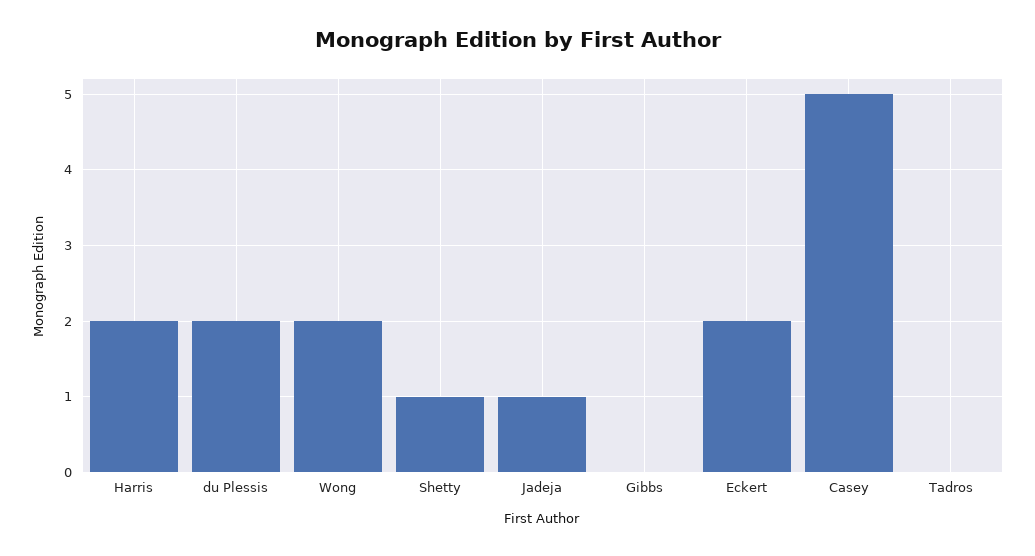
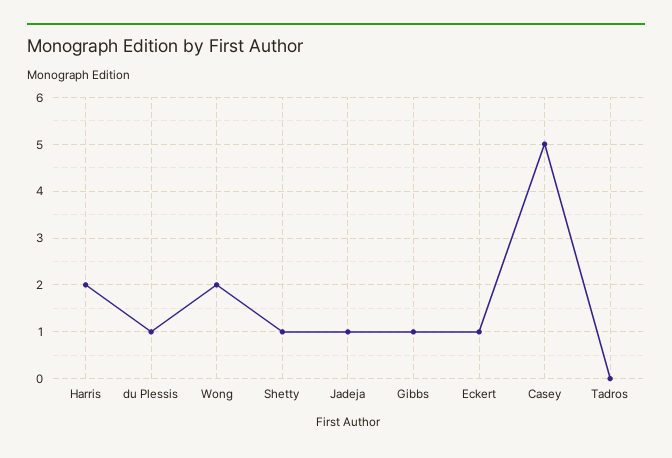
du Plessis: 2 -> 1
Gibbs: 0 -> 1
Eckert: 2 -> 1

